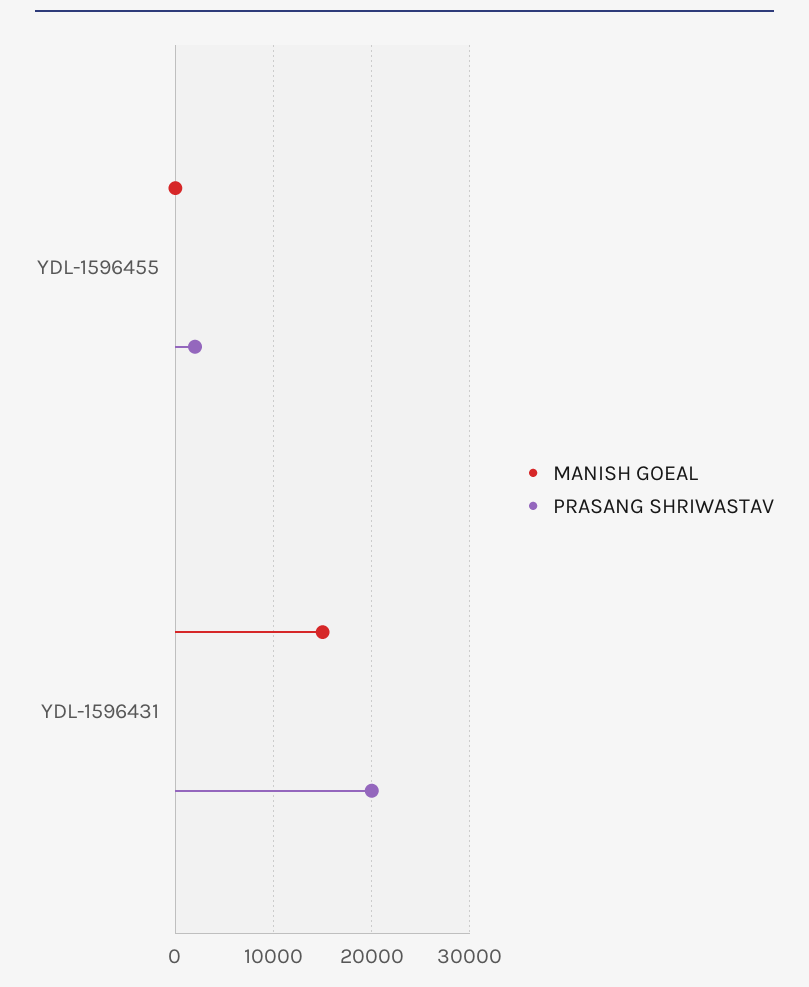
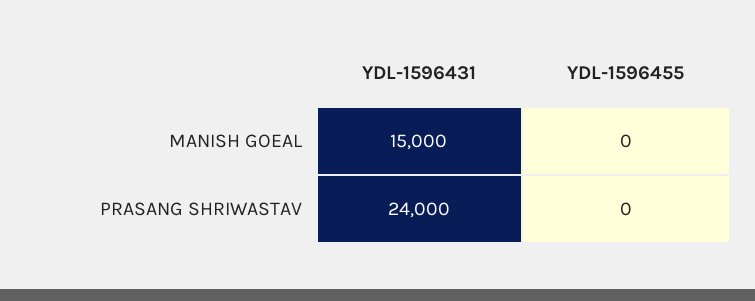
PRASANG SHRIWASTAV, YDL-1596455: 2000 -> 0
PRASANG SHRIWASTAV, YDL-1596431: 20000 -> 24000

